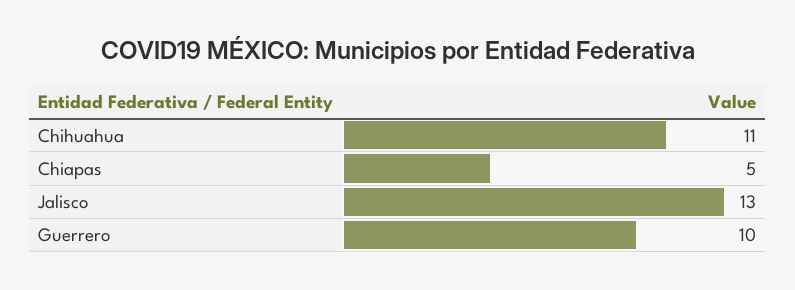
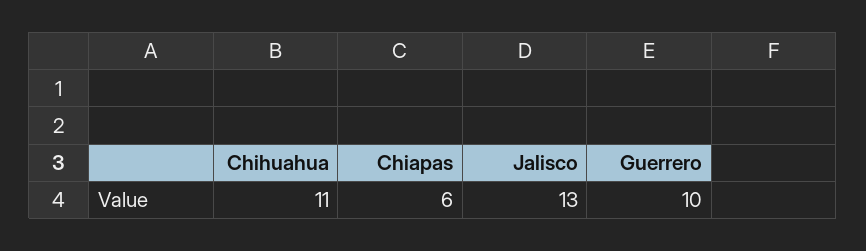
Chiapas: 5 -> 6

